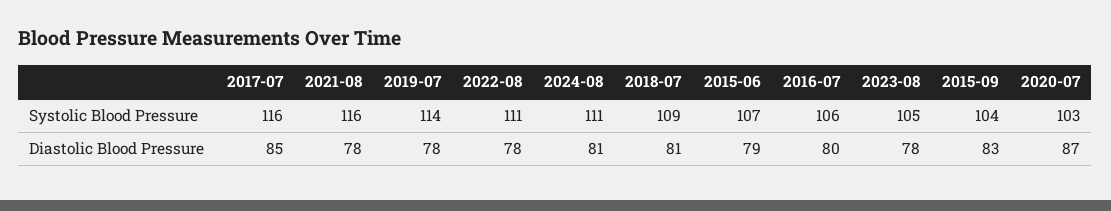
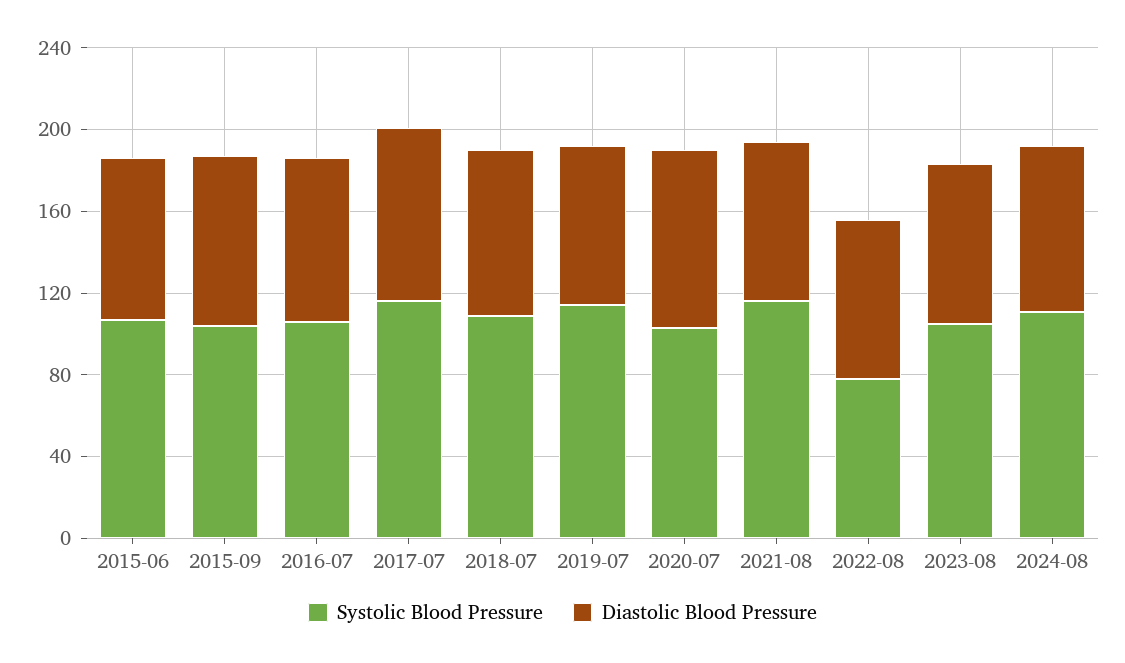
Systolic Blood Pressure, 2022-08: 111 -> 80

